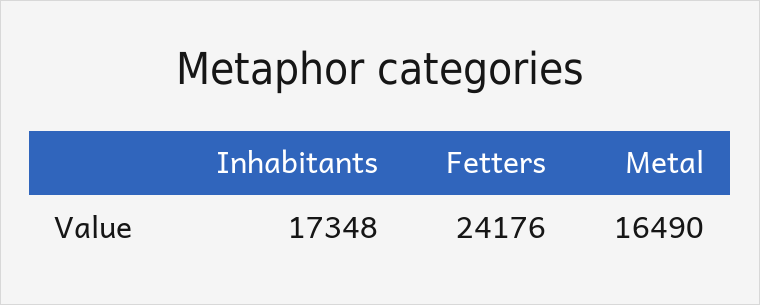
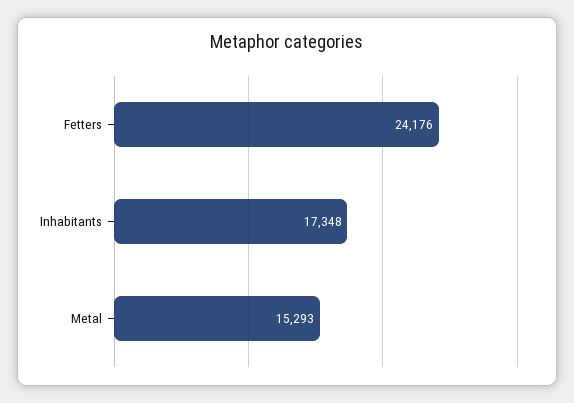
Metal: 16490 -> 15293

